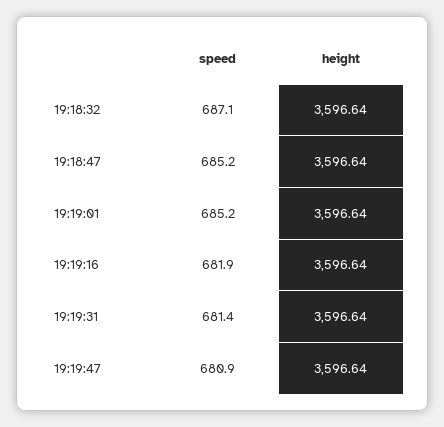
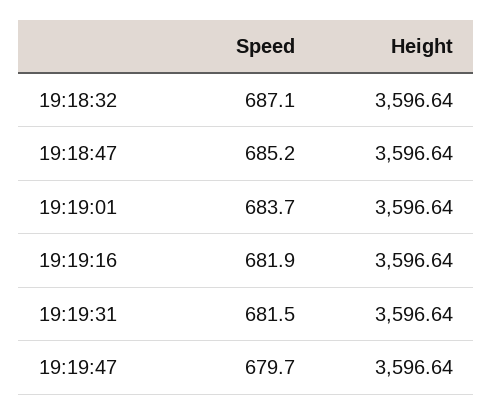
speed, 19:19:01: 685.2 -> 683.7
speed, 19:19:31: 681.4 -> 681.5
speed, 19:19:47: 680.9 -> 679.7

